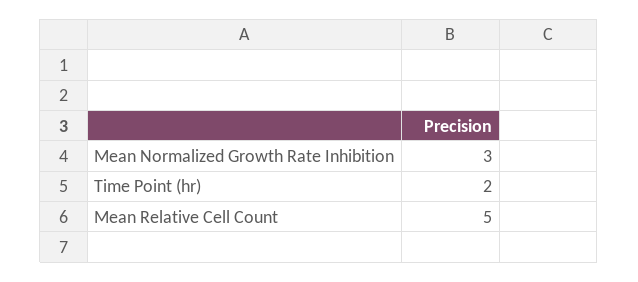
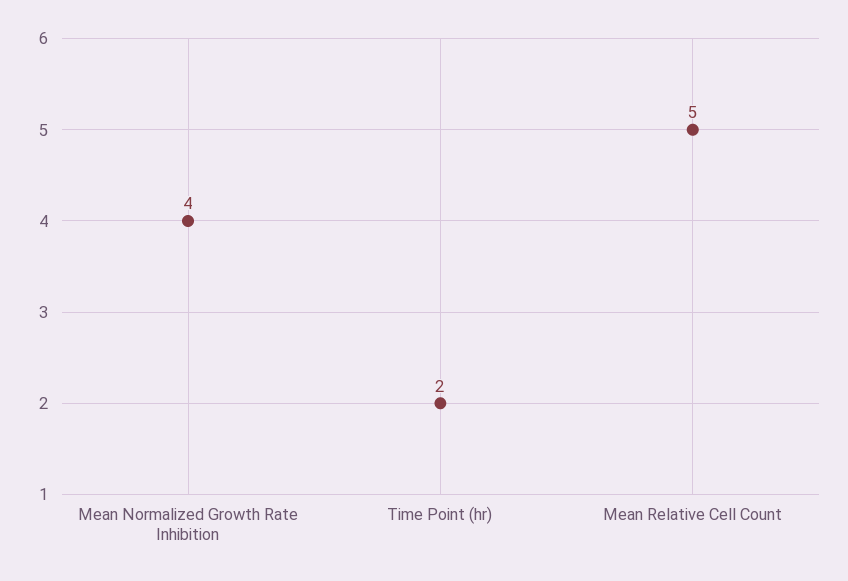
Mean Normalized Growth Rate Inhibition: 3 -> 4

